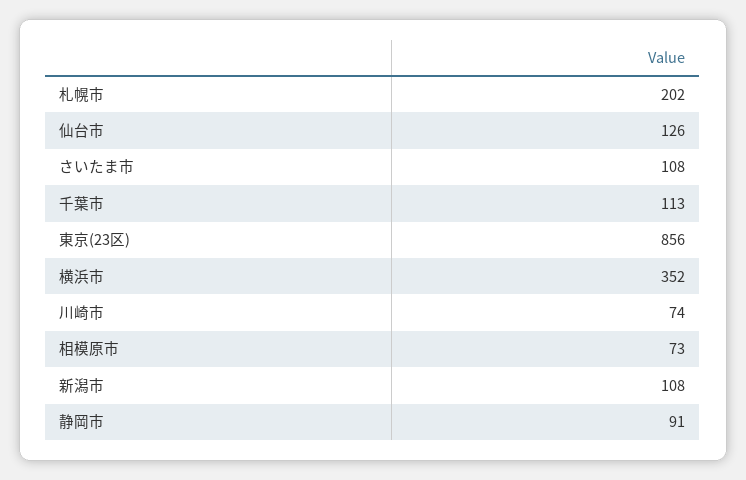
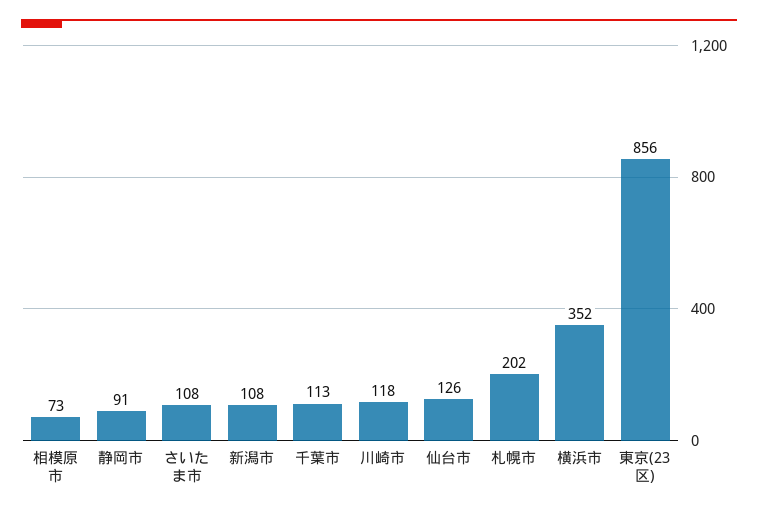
川崎市: 74 -> 118

